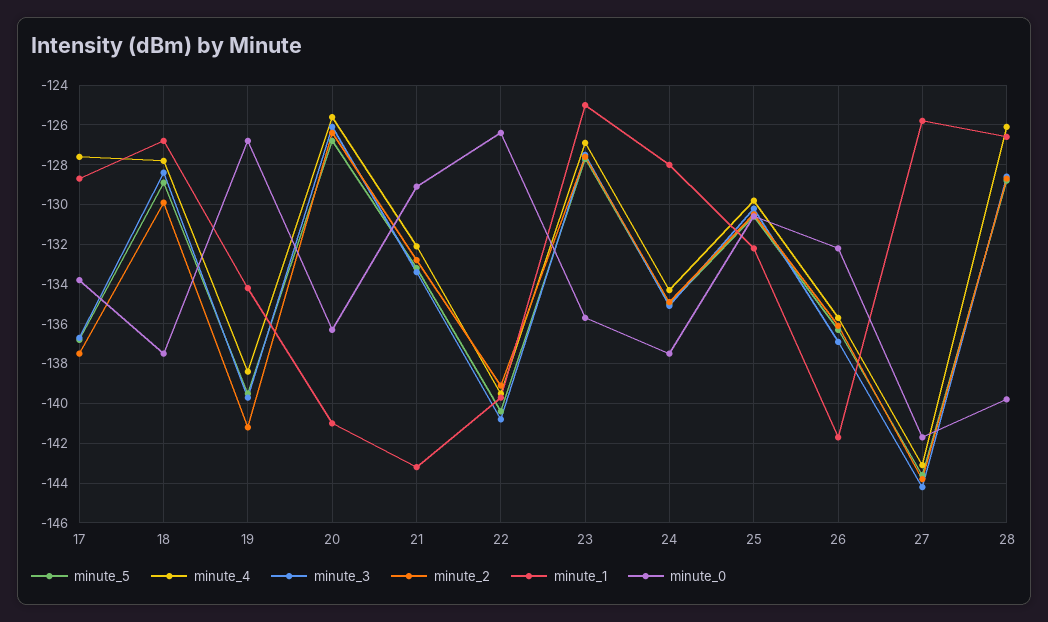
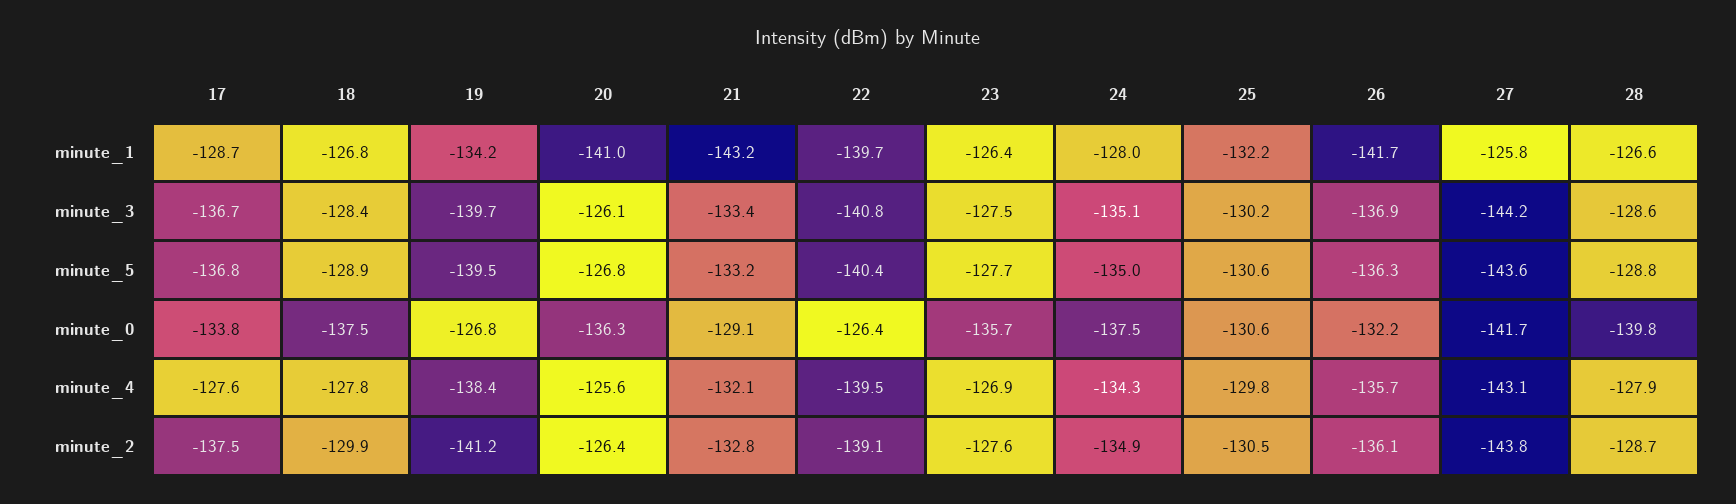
minute_1, 23: -125 -> -126.4
minute_4, 28: -126 -> -127.9

